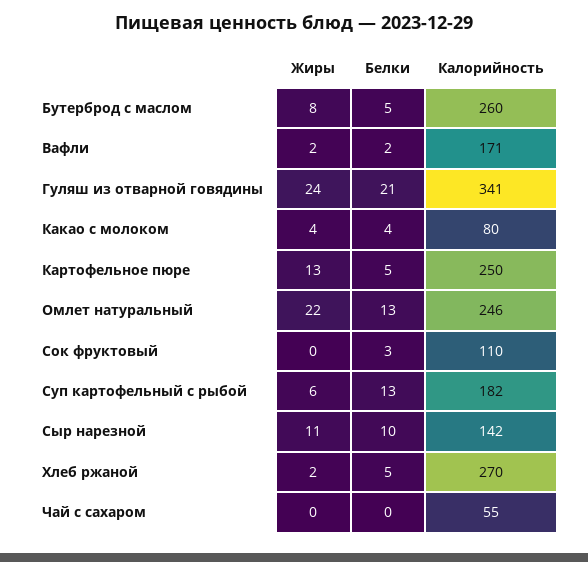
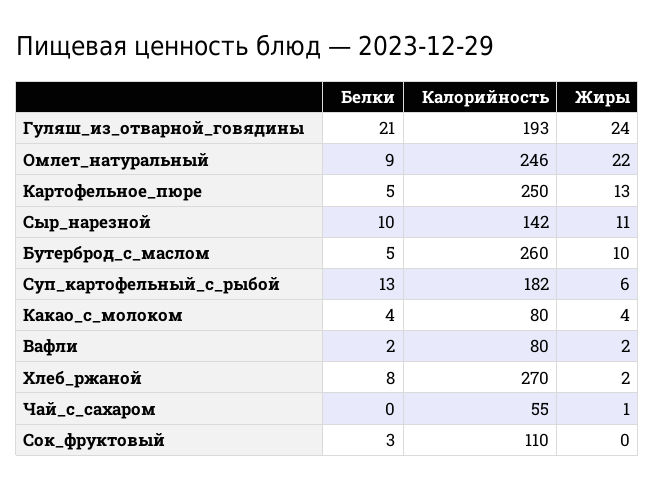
Жиры, Бутерброд с маслом: 8 -> 10
Калорийность, Вафли: 171 -> 80
Калорийность, Гуляш из отварной говядины: 341 -> 193
Белки, Омлет натуральный: 13 -> 9
Белки, Хлеб ржаной: 5 -> 8
Жиры, Чай с сахаром: 0 -> 1

